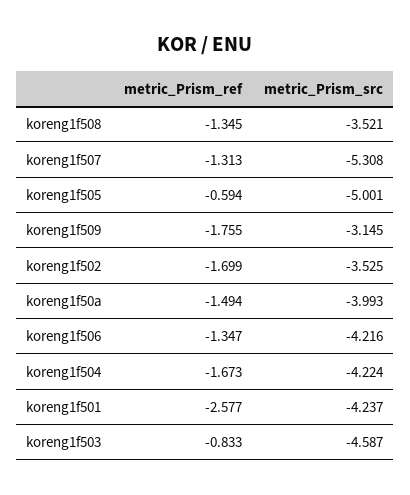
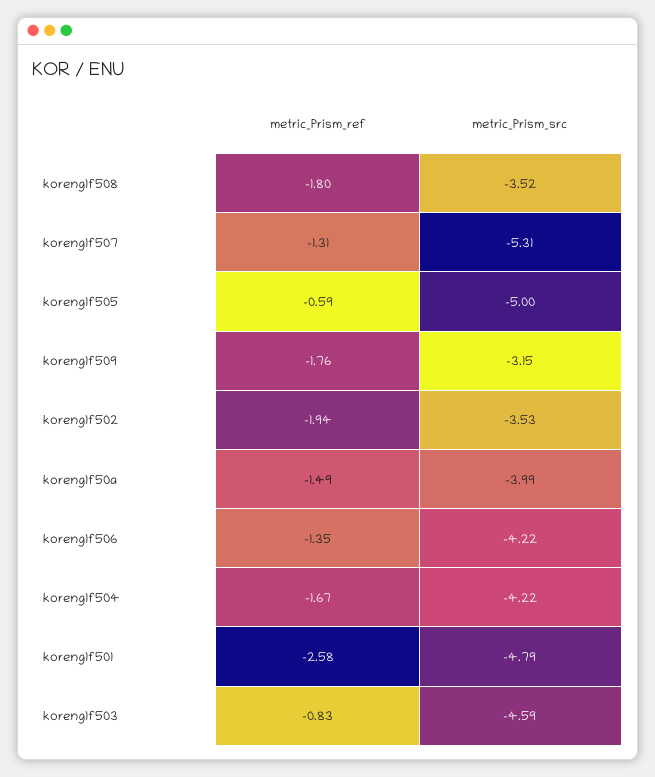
metric_Prism_ref, koreng1f508: -1.345 -> -1.8
metric_Prism_ref, koreng1f502: -1.699 -> -1.94
metric_Prism_src, koreng1f501: -4.237 -> -4.79

